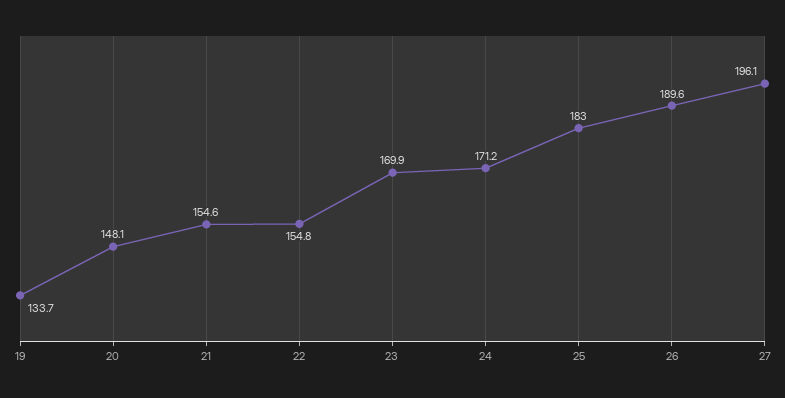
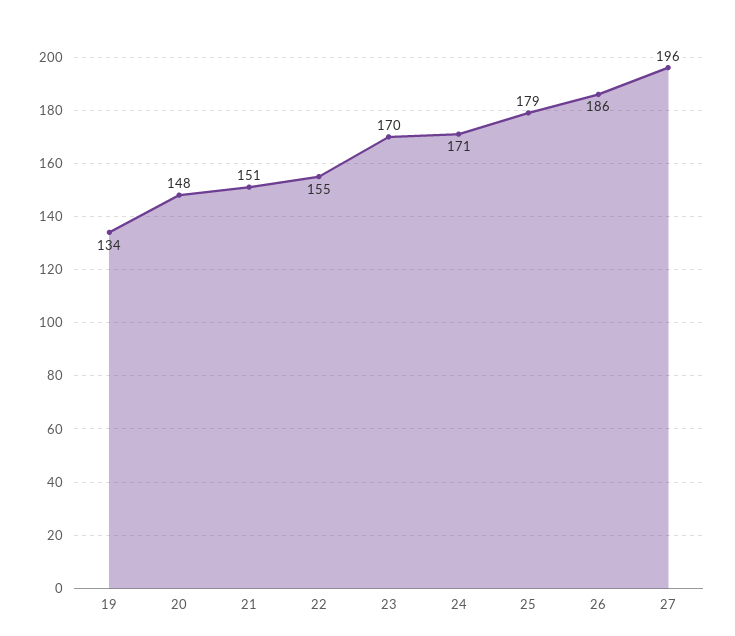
21: 154.6 -> 151
25: 183 -> 179
26: 189.6 -> 186

